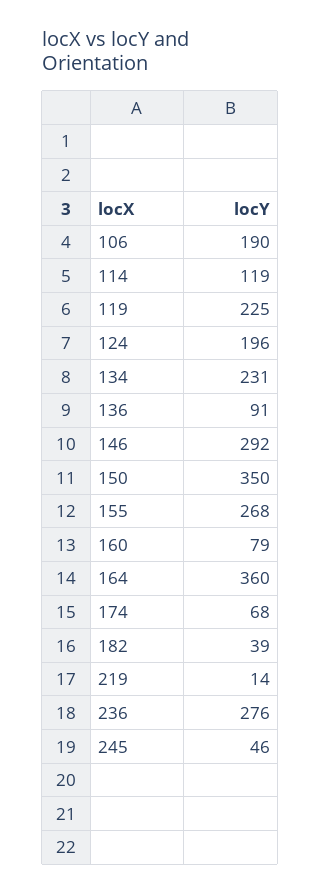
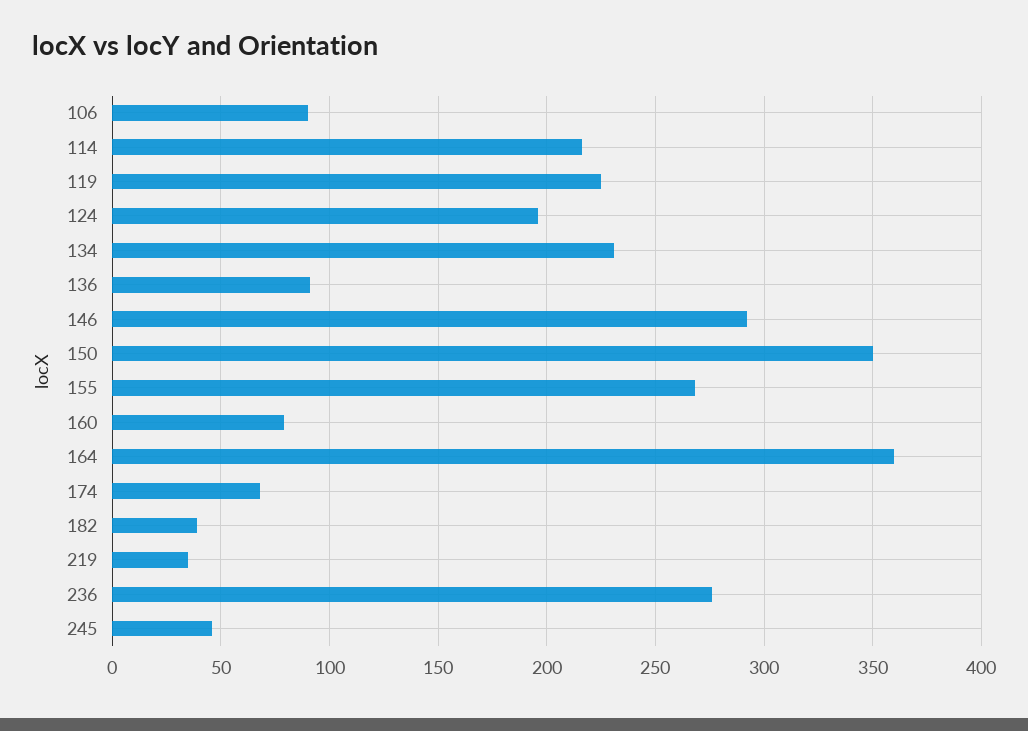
106: 190 -> 90
114: 119 -> 215
219: 14 -> 35

